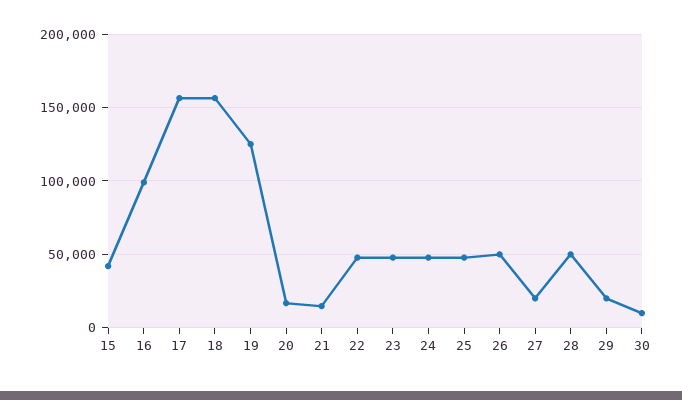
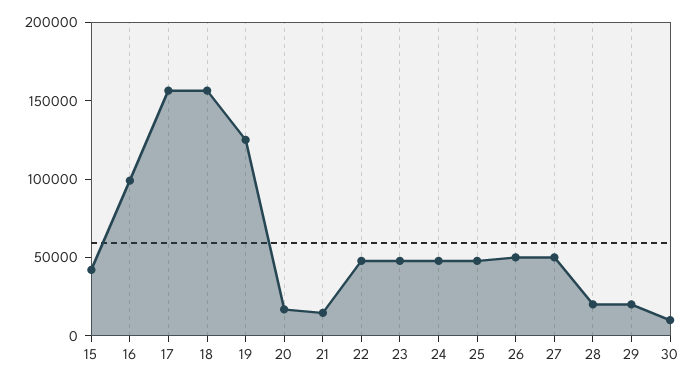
27: 20000 -> 50000
28: 50000 -> 20000

